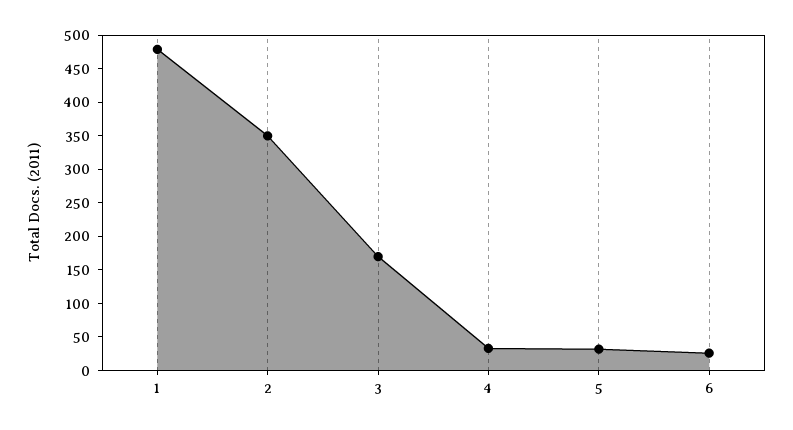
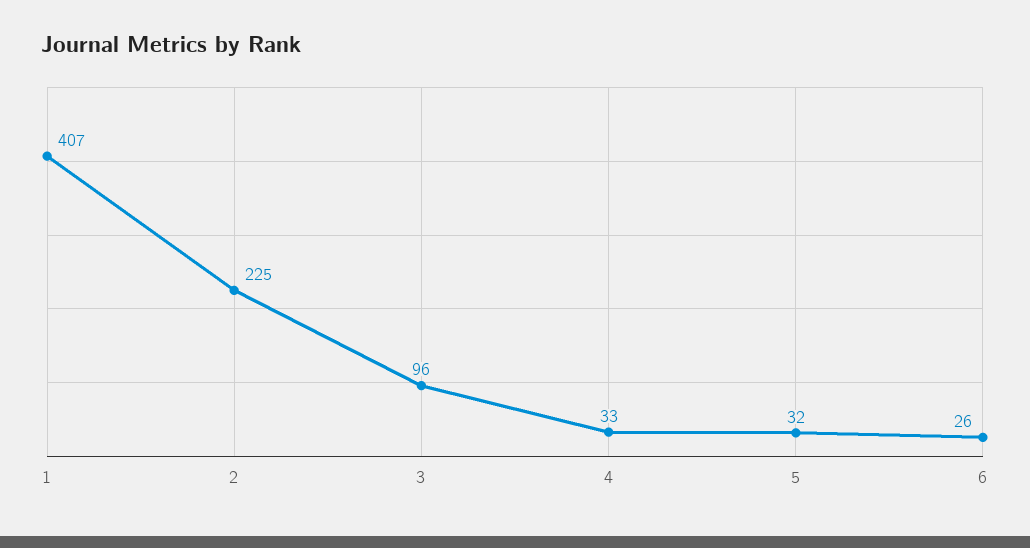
1: 475 -> 407
2: 350 -> 225
3: 175 -> 96

